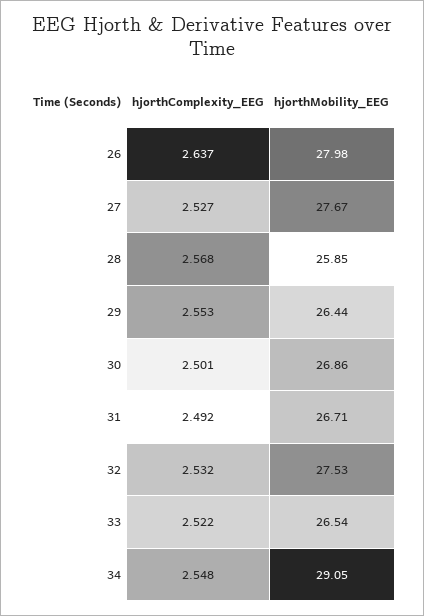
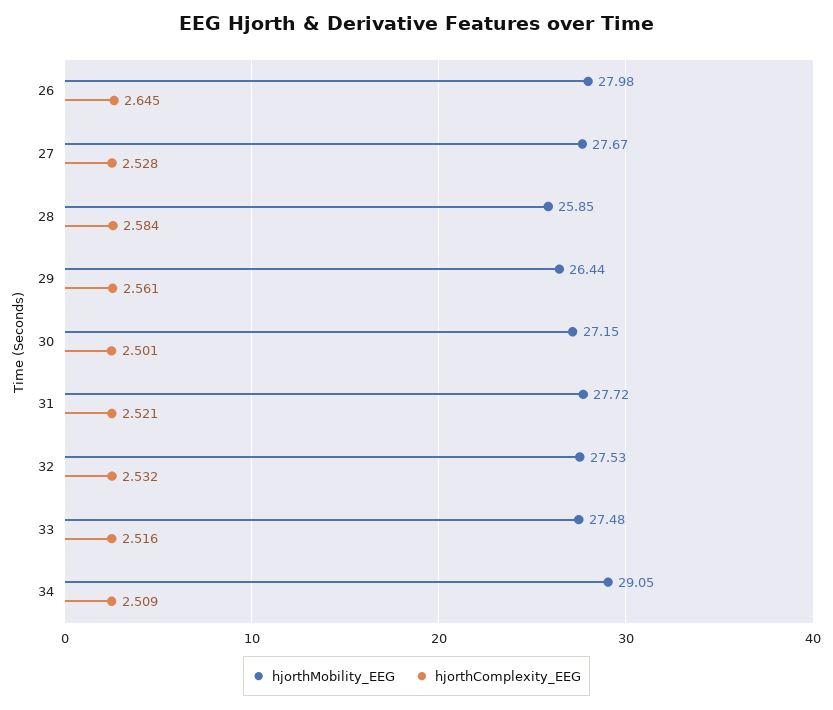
hjorthComplexity_EEG, 26: 2.637 -> 2.645
hjorthComplexity_EEG, 27: 2.527 -> 2.528
hjorthComplexity_EEG, 28: 2.568 -> 2.584
hjorthComplexity_EEG, 29: 2.553 -> 2.561
hjorthMobility_EEG, 30: 26.86 -> 27.15
hjorthComplexity_EEG, 31: 2.492 -> 2.521
hjorthMobility_EEG, 31: 26.71 -> 27.72
hjorthComplexity_EEG, 33: 2.522 -> 2.516
hjorthMobility_EEG, 33: 26.54 -> 27.48
hjorthComplexity_EEG, 34: 2.548 -> 2.509

